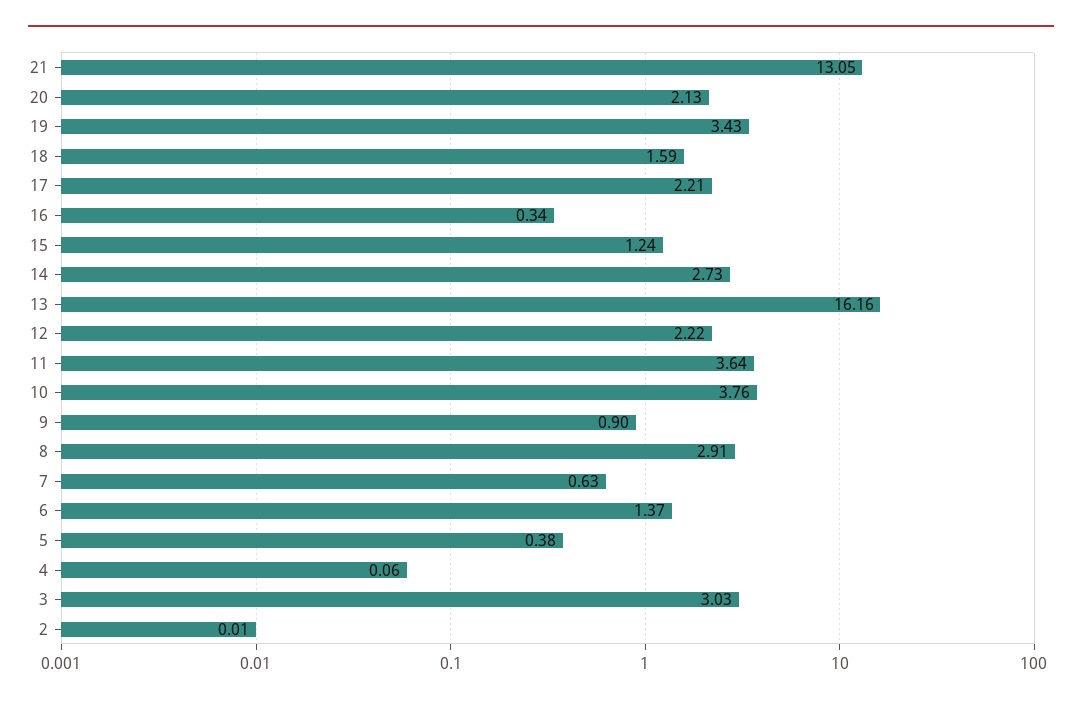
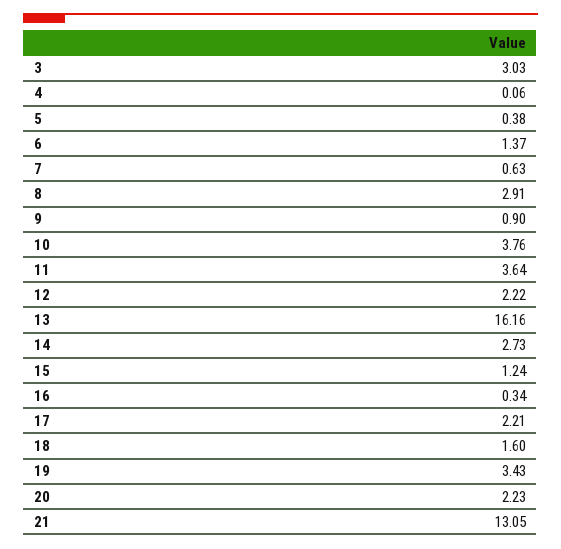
20: 2.13 -> 2.23
18: 1.59 -> 1.6
2: 0.01 -> none

